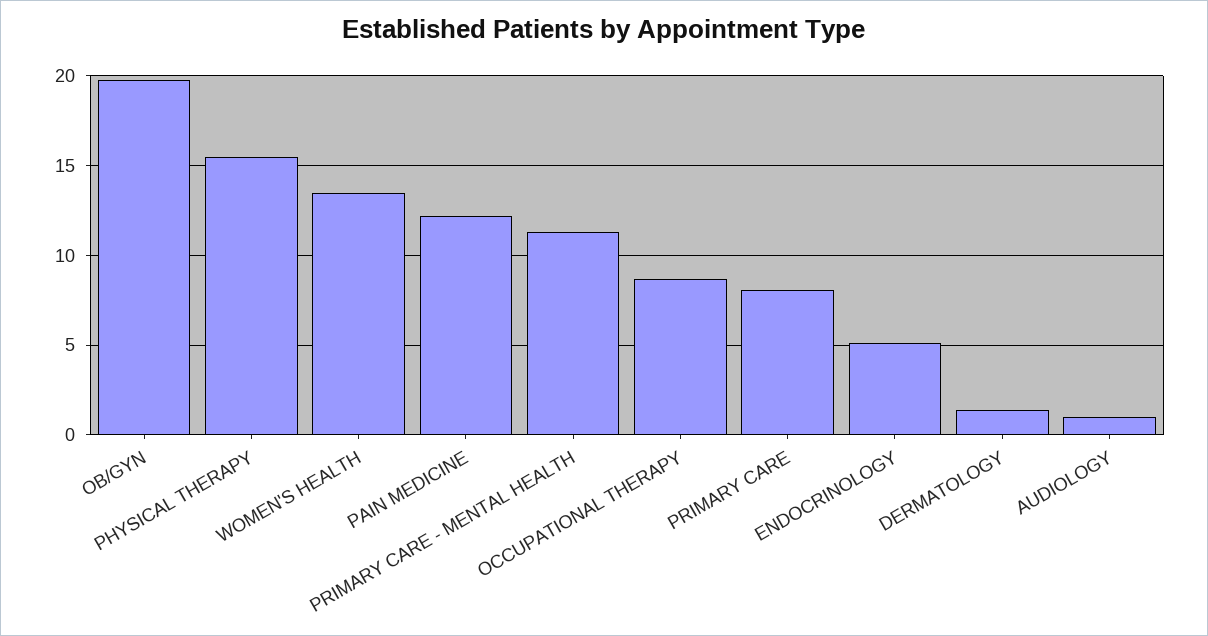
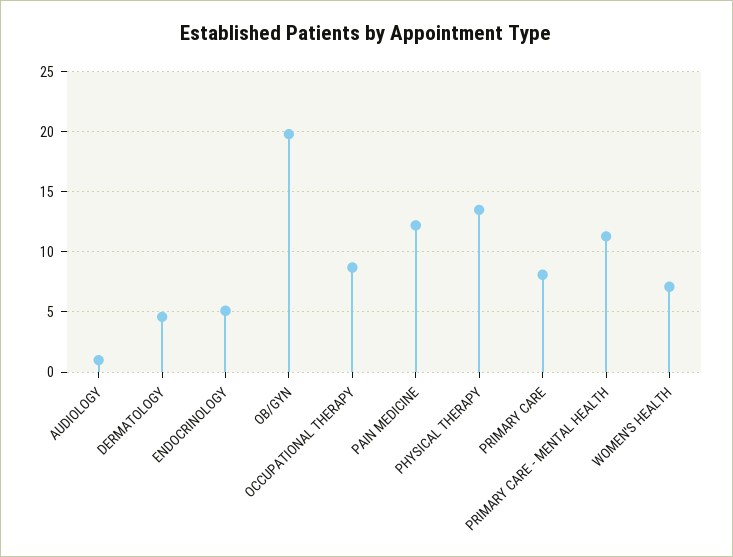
PHYSICAL THERAPY: 15.5 -> 13.5
WOMEN'S HEALTH: 13.5 -> 7
DERMATOLOGY: 1.5 -> 4.5

